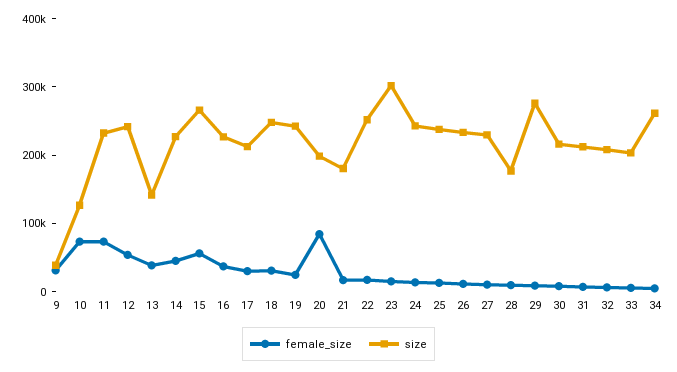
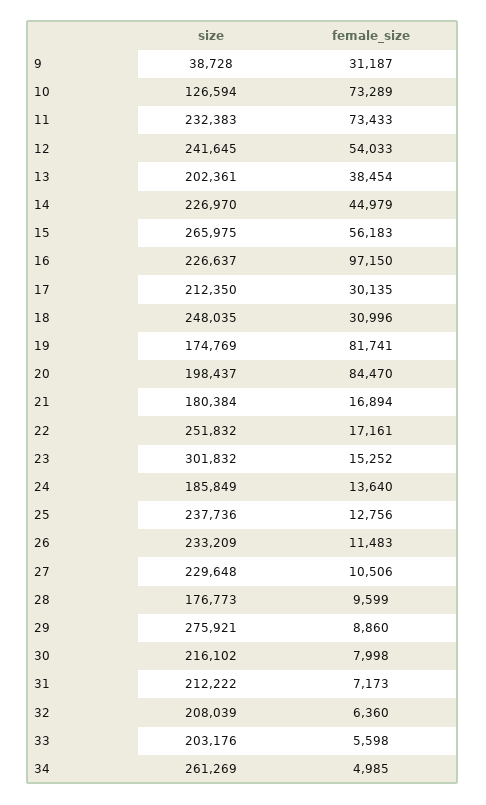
size, 13: 140000 -> 202361
female_size, 16: 40000 -> 97150
female_size, 19: 20000 -> 81741
size, 19: 240000 -> 174769
size, 24: 240000 -> 185849

